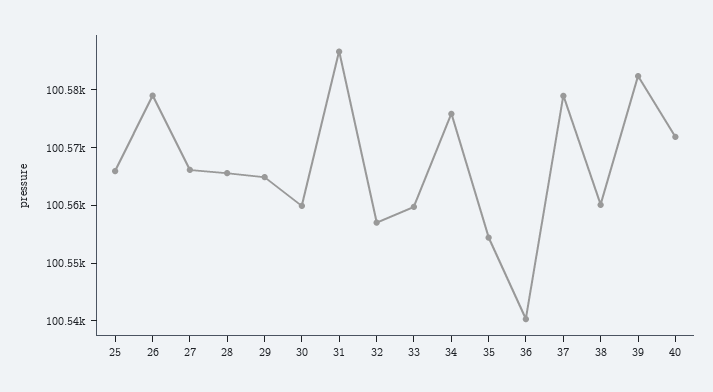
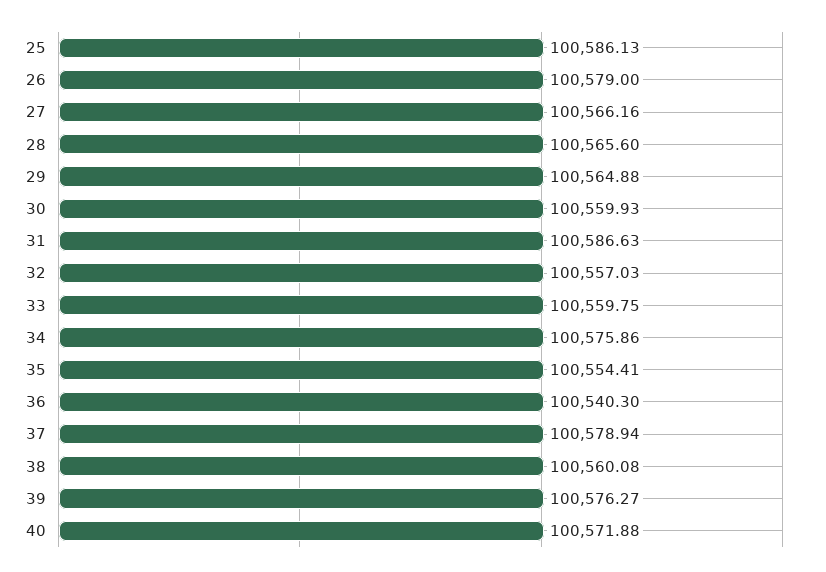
25: 100566 -> 100586.13
39: 100582 -> 100576.27

